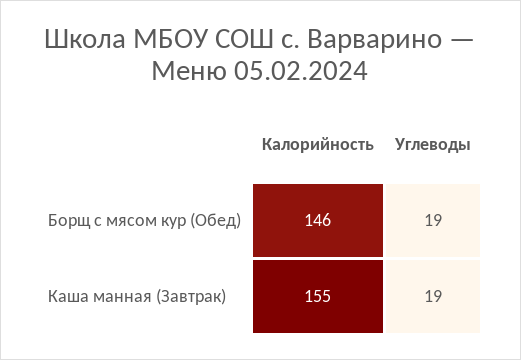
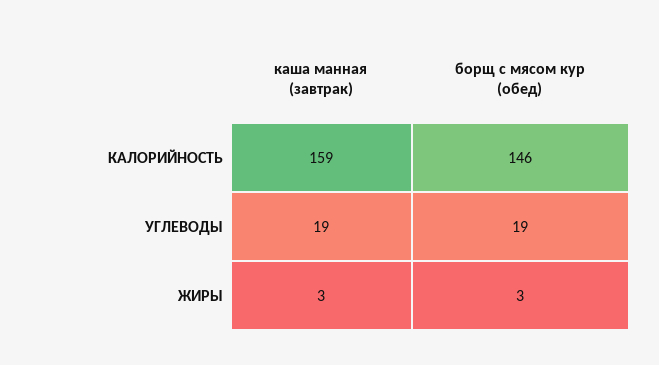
Калорийность, Каша манная (Завтрак): 155 -> 159
ЖИРЫ, Каша манная (Завтрак): none -> 3
ЖИРЫ, Борщ с мясом кур (Обед): none -> 3

